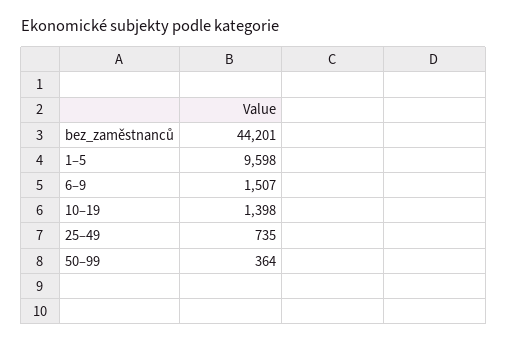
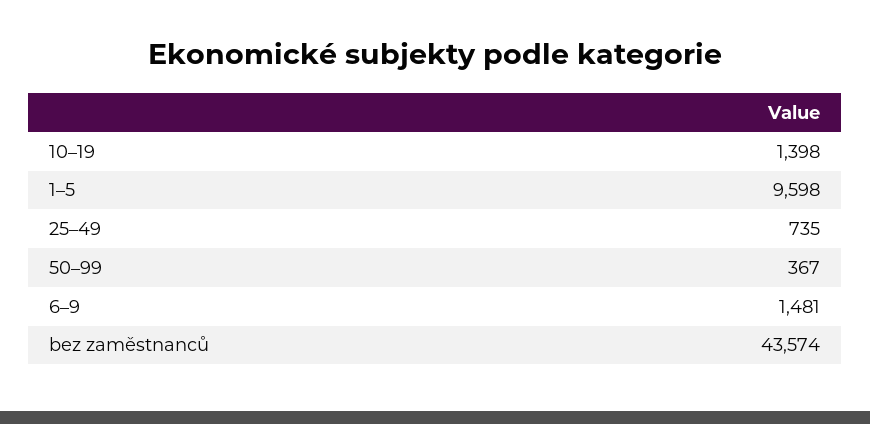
bez_zaměstnanců: 44201 -> 43574
6–9: 1507 -> 1481
50–99: 364 -> 367

